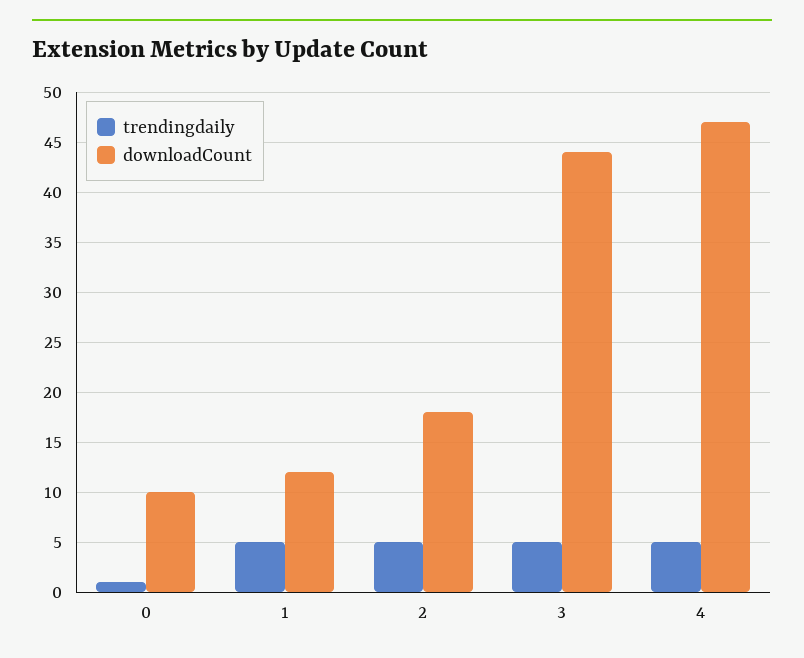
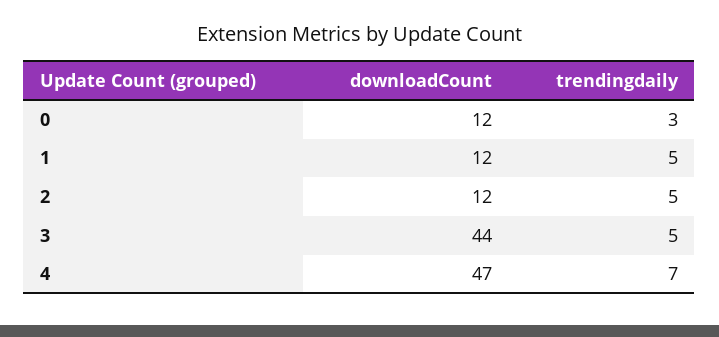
trendingdaily, 0: 1 -> 3
downloadCount, 0: 10 -> 12
downloadCount, 2: 18 -> 12
trendingdaily, 4: 5 -> 7

